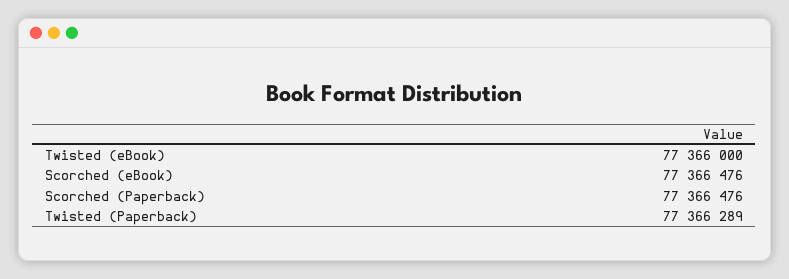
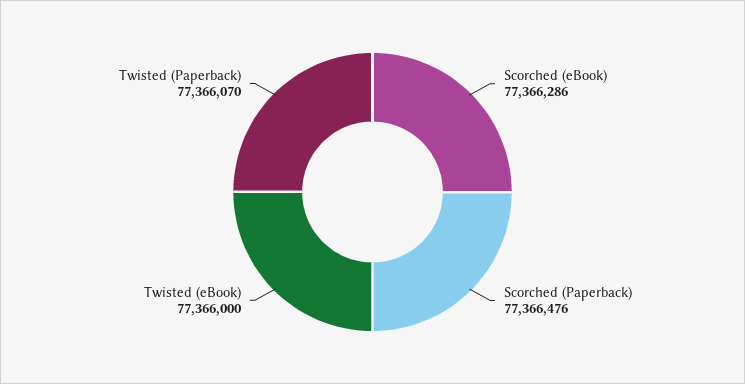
Scorched (eBook): 77366476 -> 77366286
Twisted (Paperback): 77366289 -> 77366070

